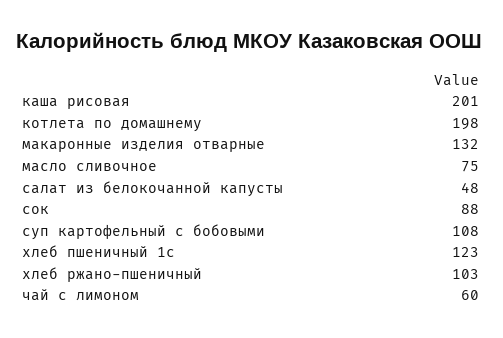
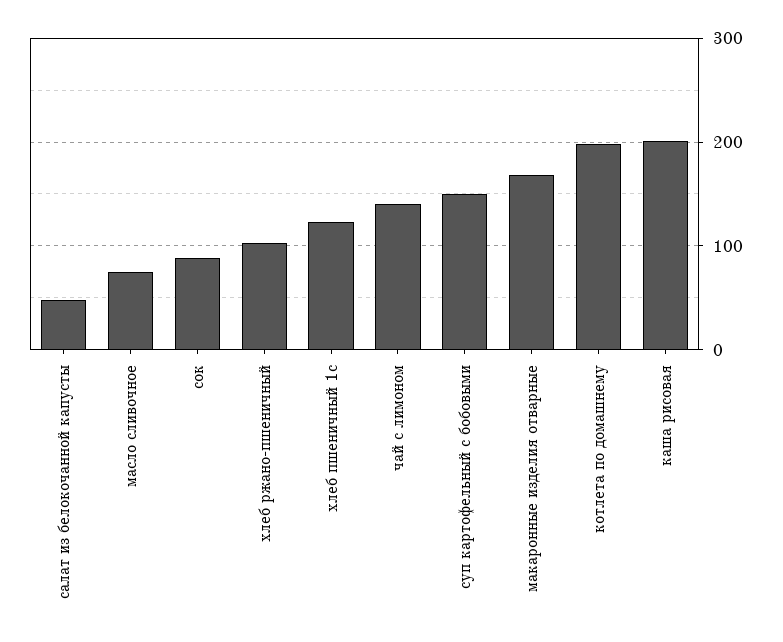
макаронные изделия отварные: 132 -> 170
суп картофельный с бобовыми: 108 -> 150
чай с лимоном: 60 -> 140

